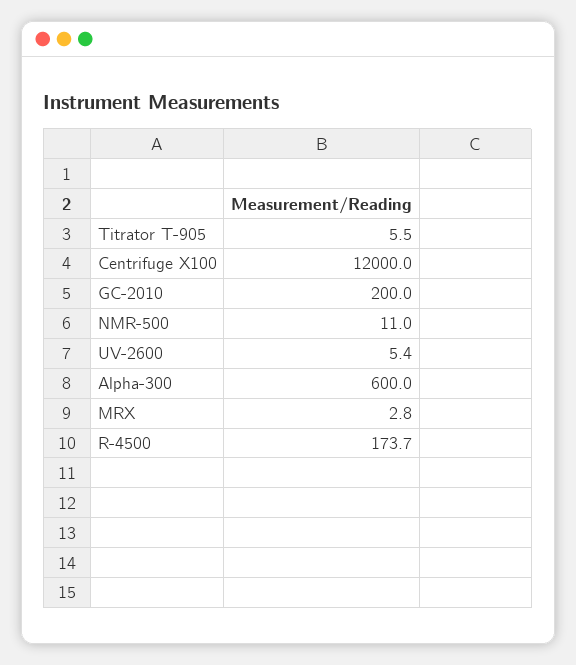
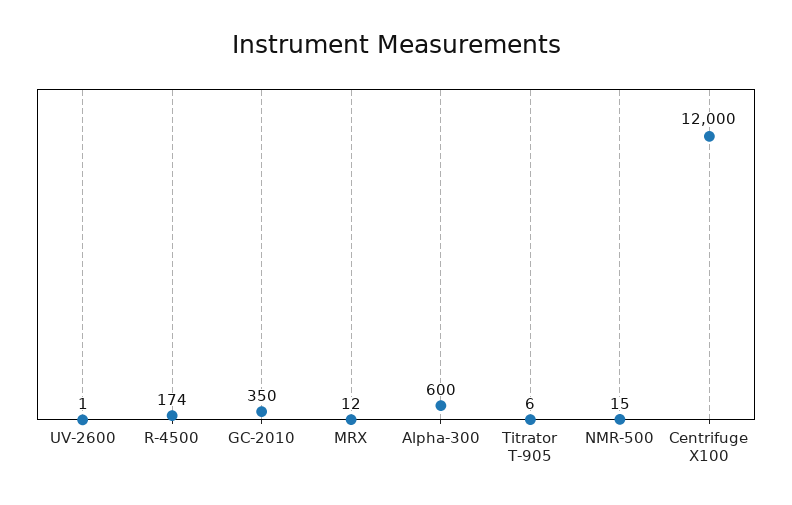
GC-2010: 200 -> 350
NMR-500: 11 -> 15
UV-2600: 5.4 -> 1
MRX: 2.8 -> 12

